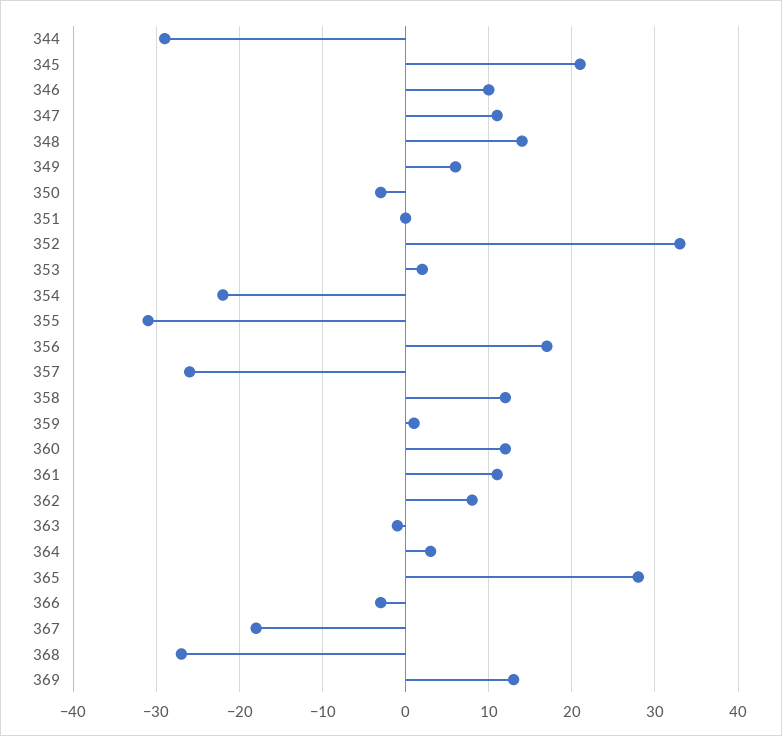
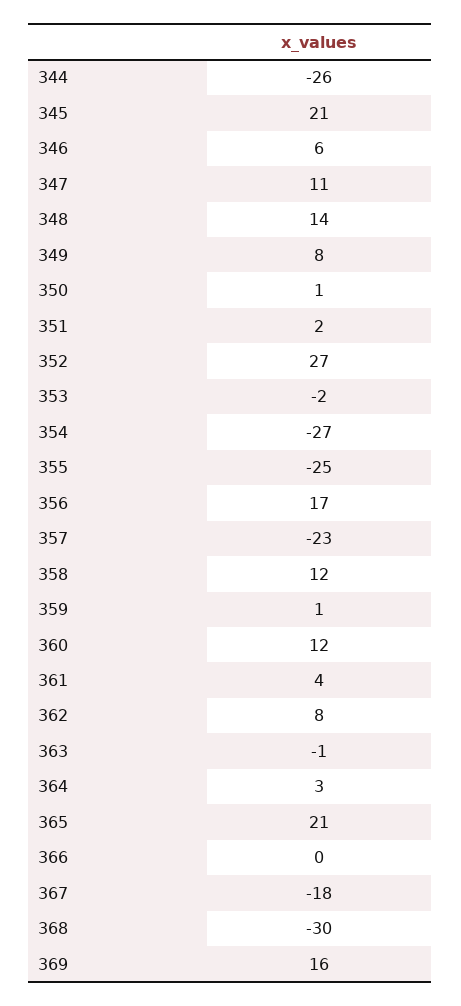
344: -29 -> -26
346: 10 -> 6
349: 6 -> 8
350: -3 -> 1
351: 0 -> 2
352: 33 -> 27
353: 2 -> -2
354: -22 -> -27
355: -31 -> -25
357: -26 -> -23
361: 11 -> 4
365: 28 -> 21
366: -3 -> 0
368: -27 -> -30
369: 13 -> 16

